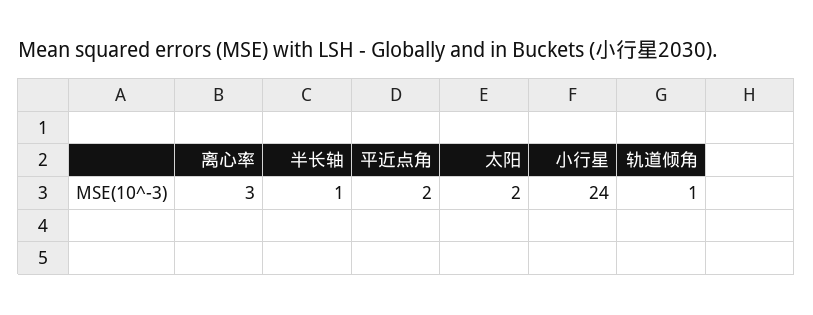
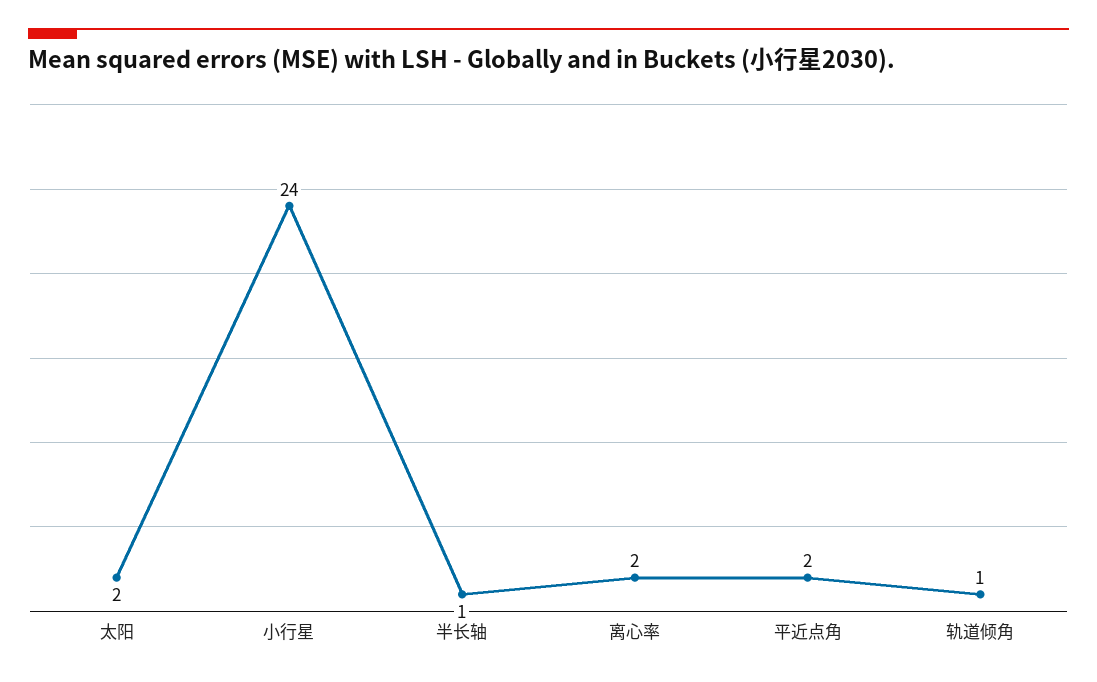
离心率: 3 -> 2

